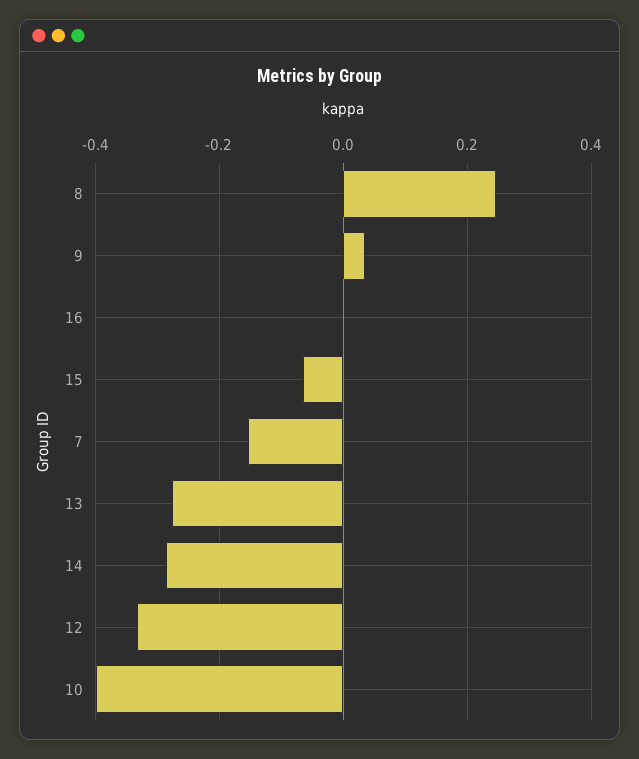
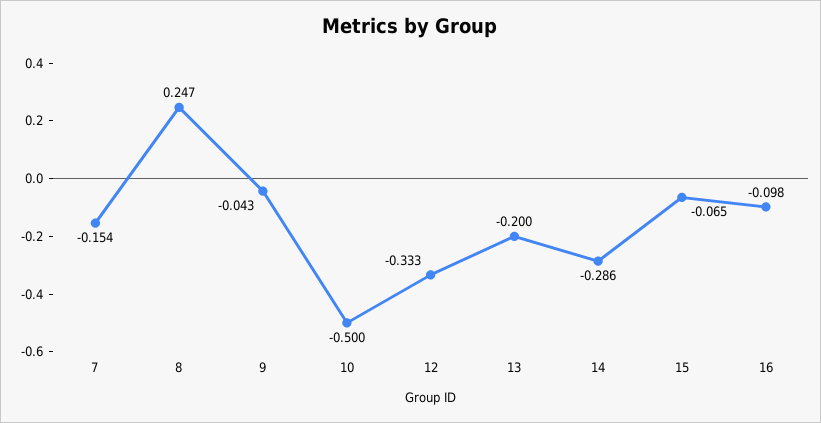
9: 0.04 -> -0.043
16: 0 -> -0.098
13: -0.28 -> -0.2
10: -0.4 -> -0.5

